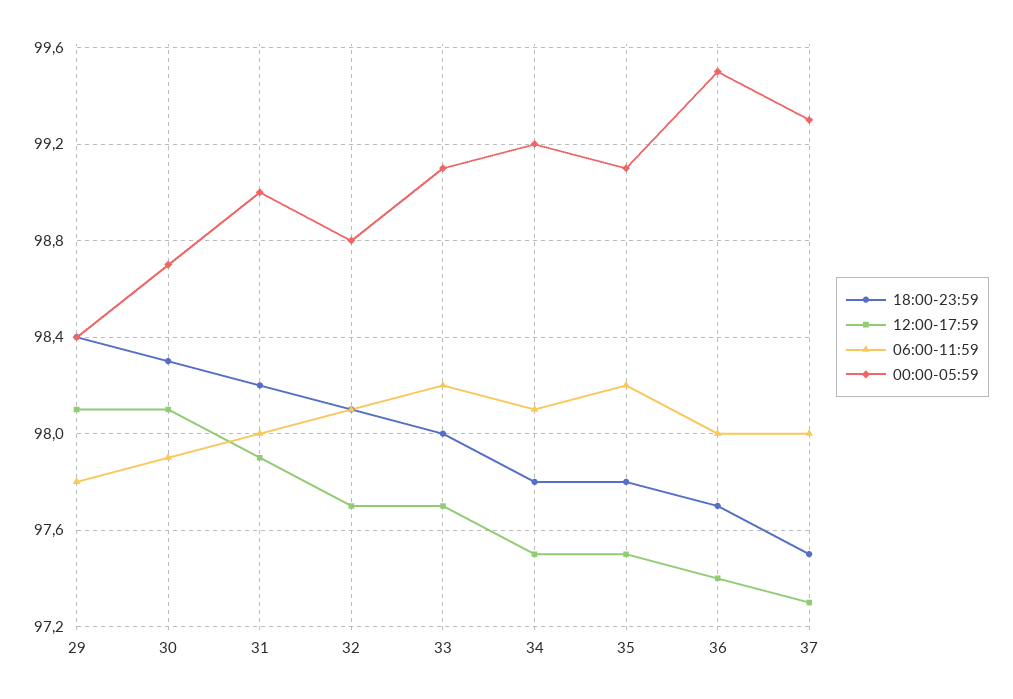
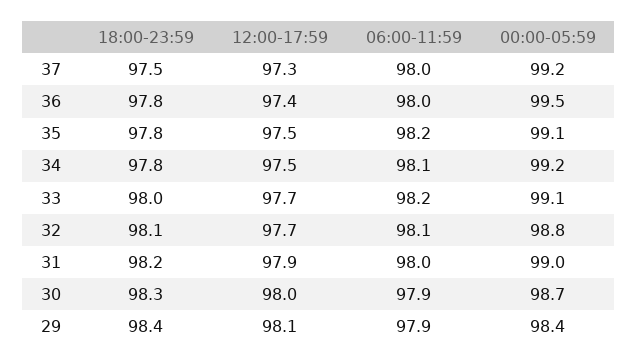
06:00-11:59, 29: 97.8 -> 97.9
12:00-17:59, 30: 98.1 -> 98
18:00-23:59, 36: 97.7 -> 97.8
00:00-05:59, 37: 99.3 -> 99.2

